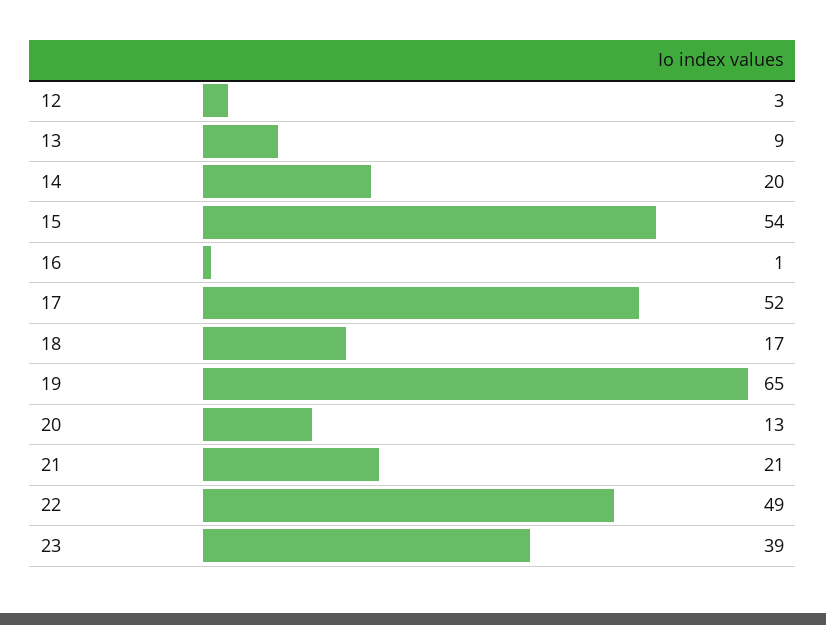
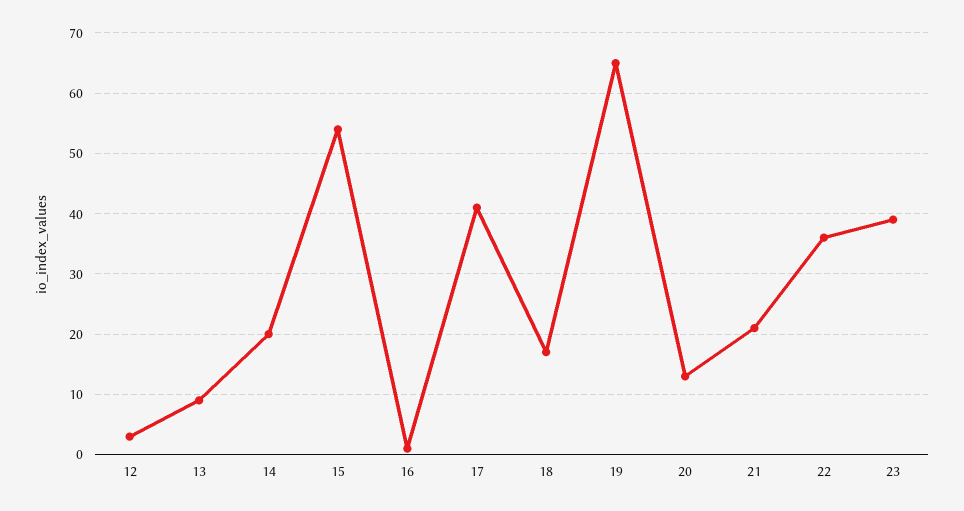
17: 52 -> 41
22: 49 -> 36

